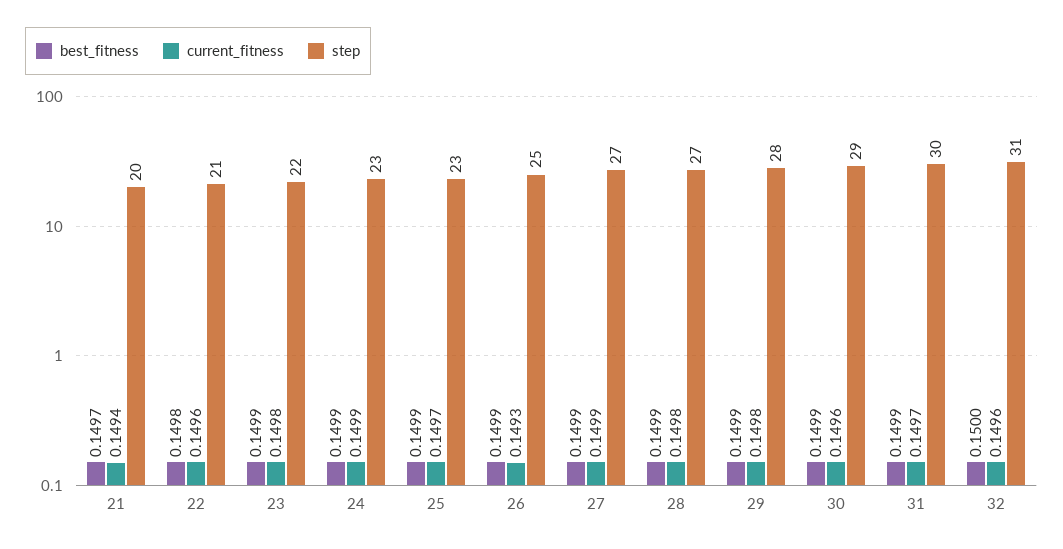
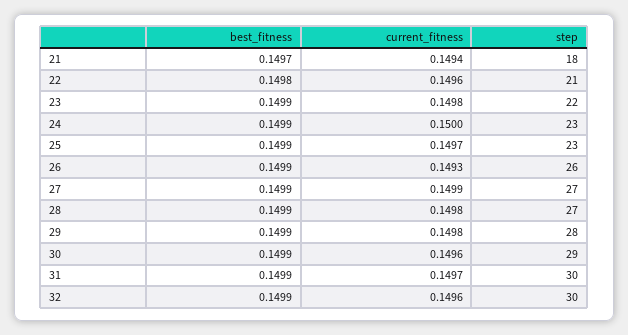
step, 21: 20 -> 18
current_fitness, 24: 0.1499 -> 0.15
step, 26: 25 -> 26
best_fitness, 32: 0.15 -> 0.1499
step, 32: 31 -> 30

